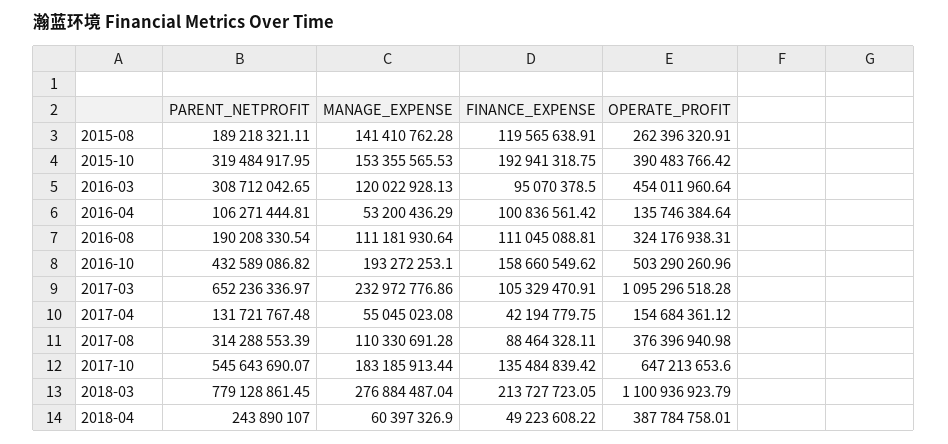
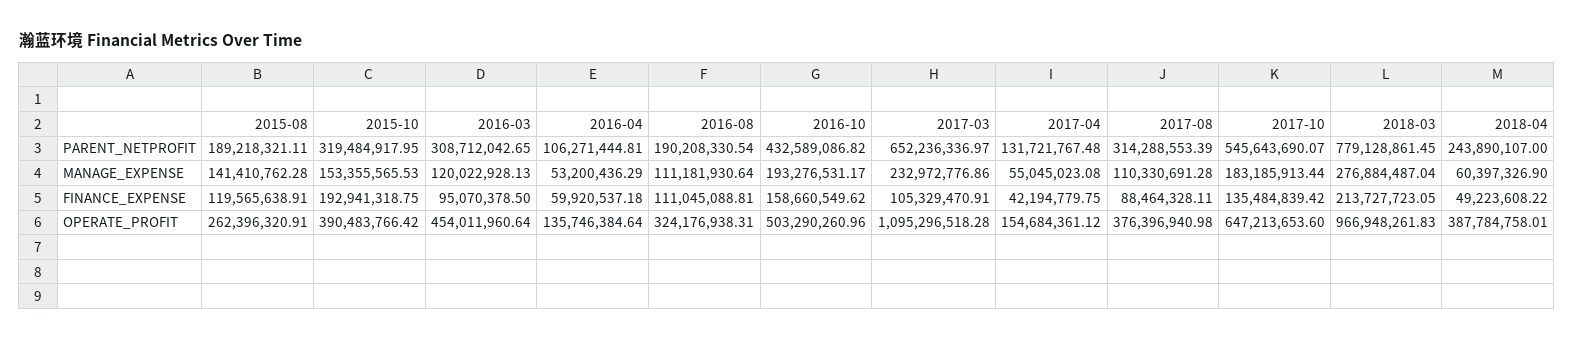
FINANCE_EXPENSE, 2016-04: 100836561.42 -> 59920537.18
MANAGE_EXPENSE, 2016-10: 193272253.1 -> 193276531.17
OPERATE_PROFIT, 2018-03: 1100936923.79 -> 966948261.83

